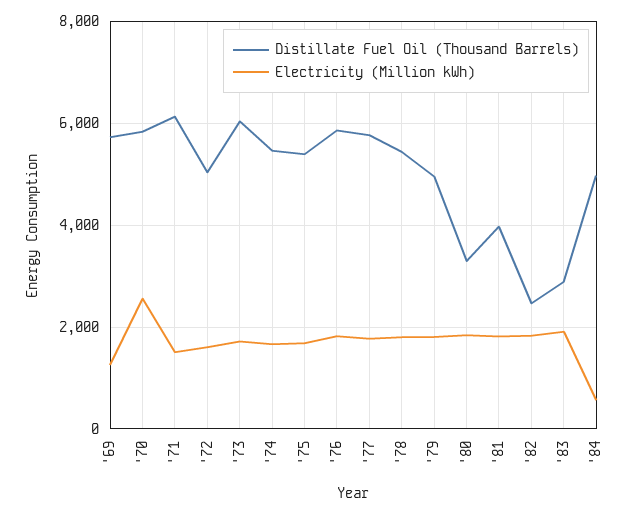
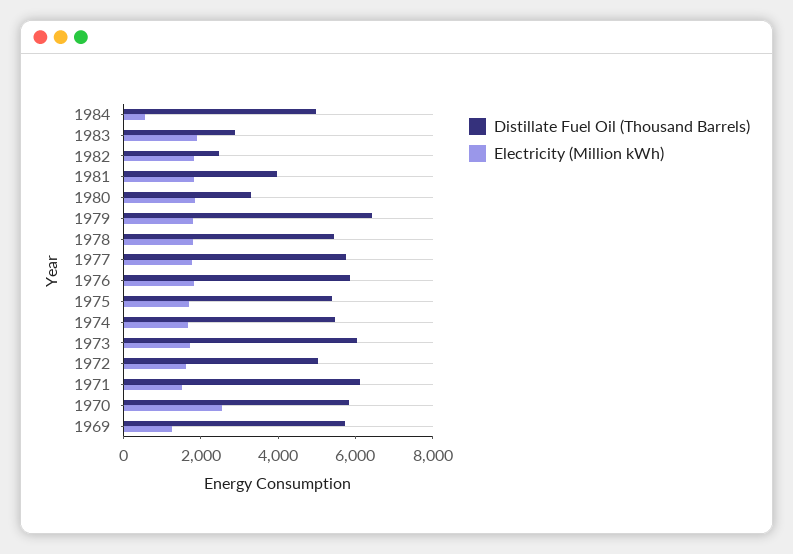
Distillate Fuel Oil (Thousand Barrels), '79: 5000 -> 6500

